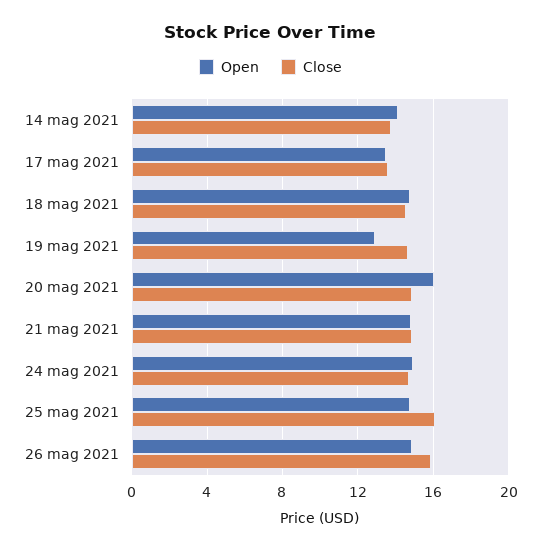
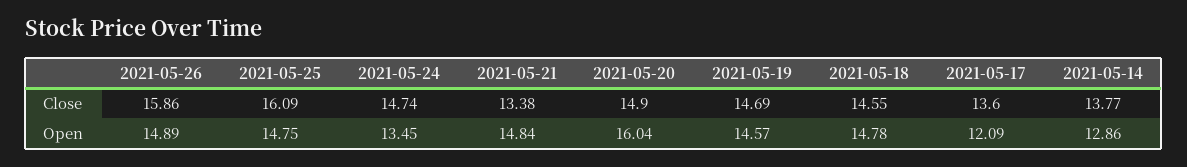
Open, 14 mag 2021: 14 -> 12.86
Open, 17 mag 2021: 13.5 -> 12.09
Open, 19 mag 2021: 13 -> 14.57
Close, 21 mag 2021: 15 -> 13.38
Open, 24 mag 2021: 15 -> 13.45

